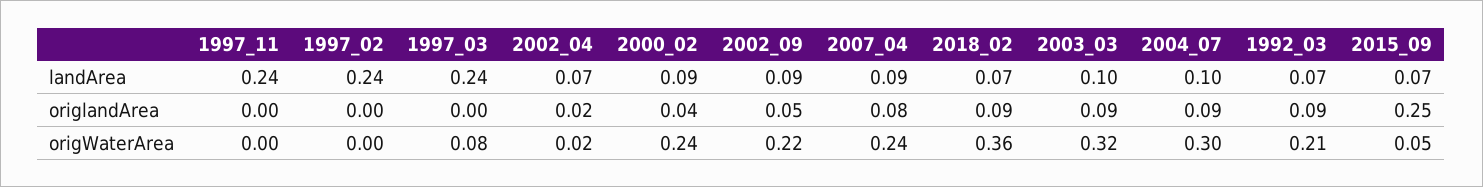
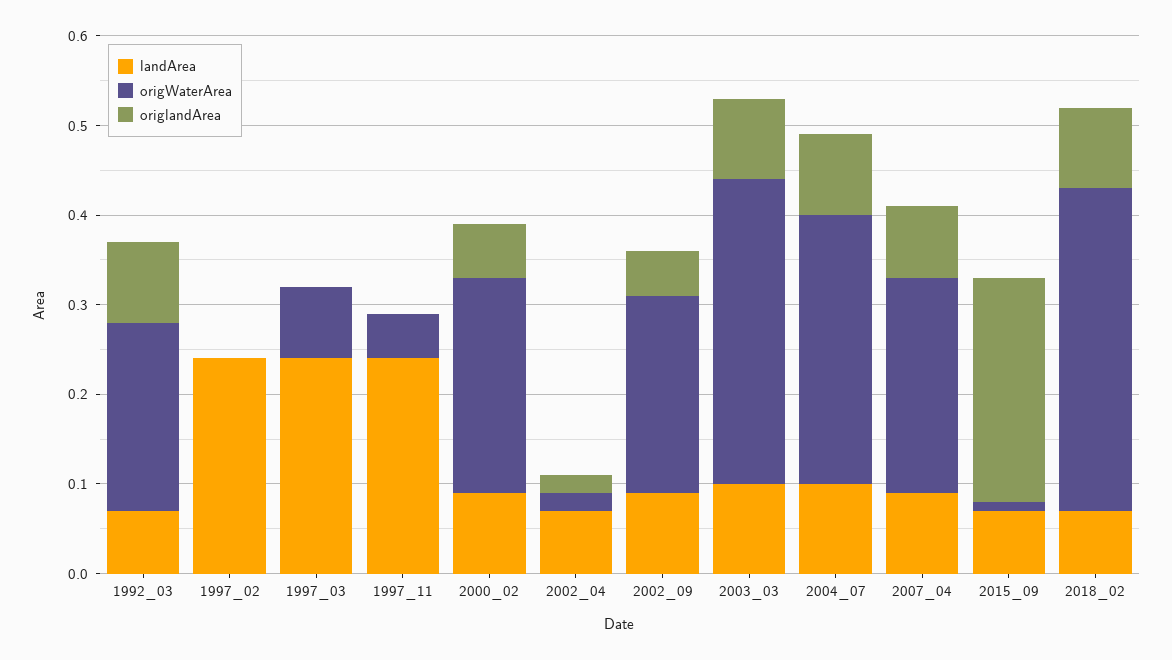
origlandArea, 2000_02: 0.04 -> 0.06
origWaterArea, 1997_11: 0 -> 0.05
origWaterArea, 2003_03: 0.32 -> 0.34
origWaterArea, 2015_09: 0.05 -> 0.01

